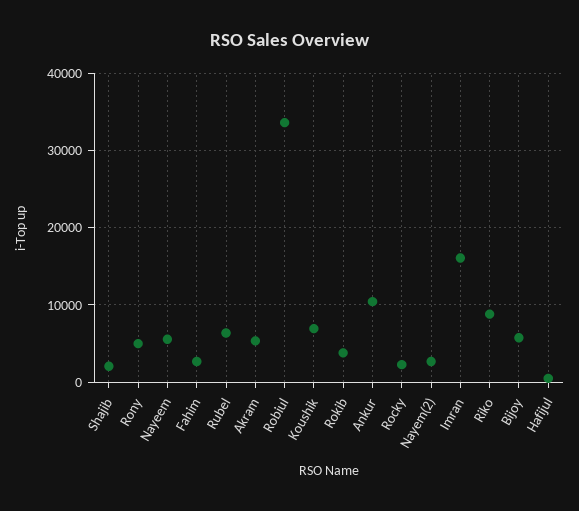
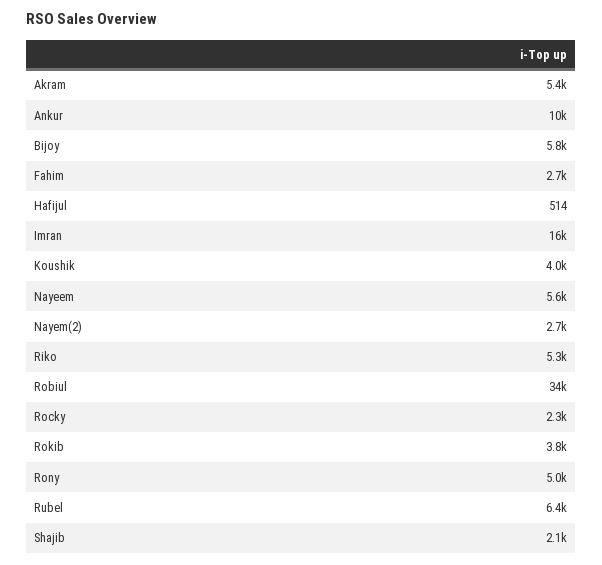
Koushik: 7000 -> 4000
Riko: 9000 -> 5300

